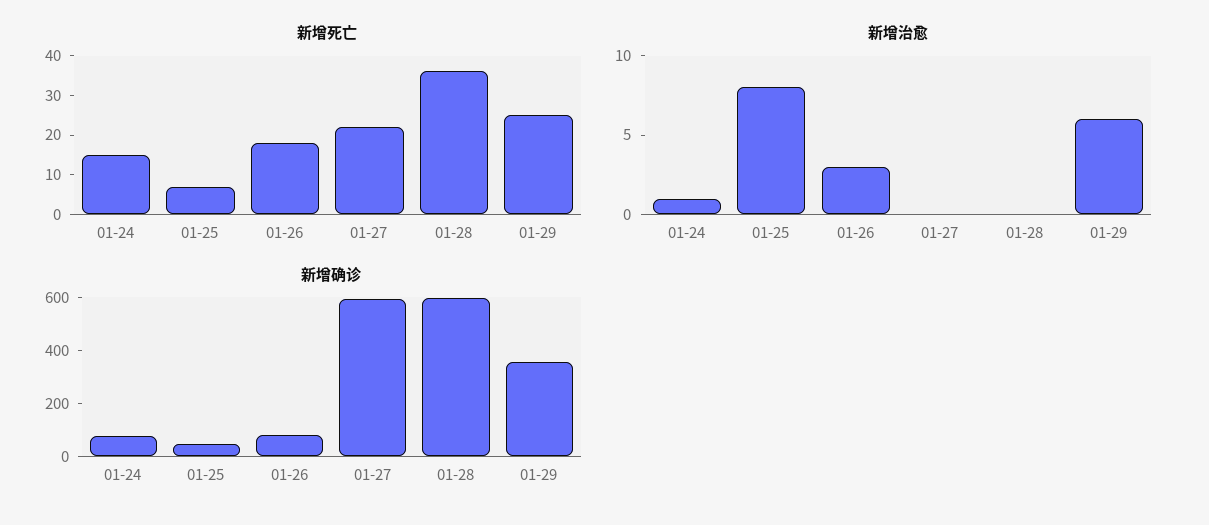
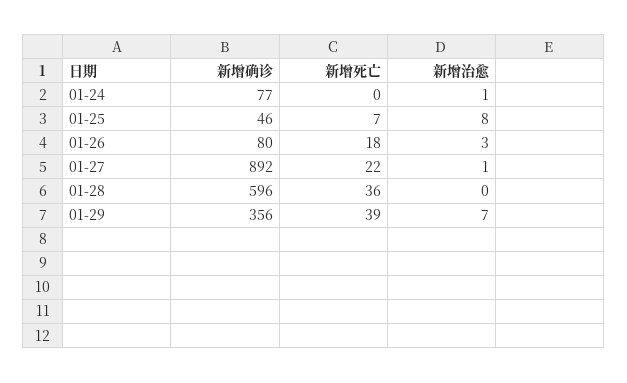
新增死亡, 01-24: 15 -> 0
新增死亡, 01-29: 25 -> 39
新增治愈, 01-27: 0 -> 1
新增治愈, 01-29: 6 -> 7
新增确诊, 01-27: 600 -> 892

